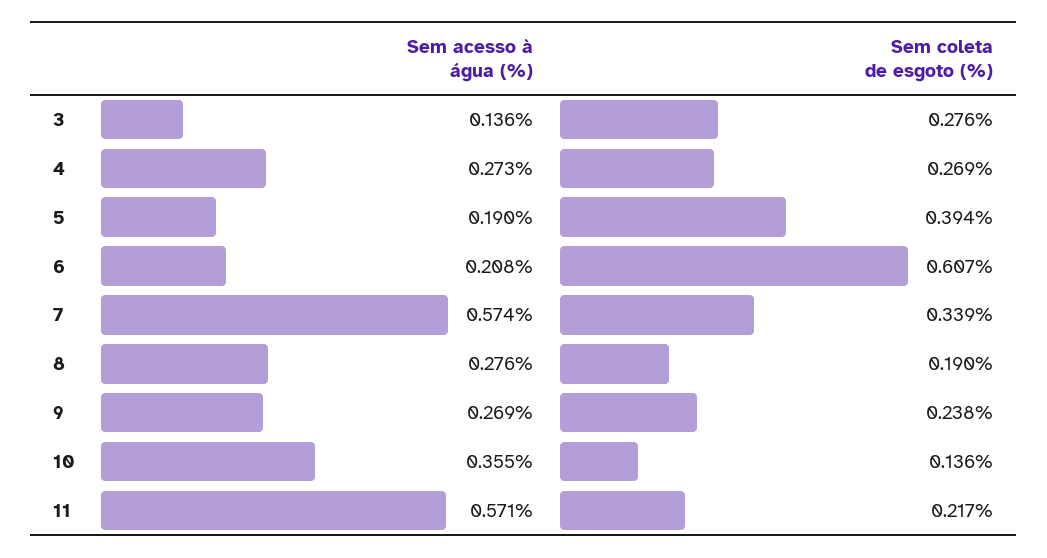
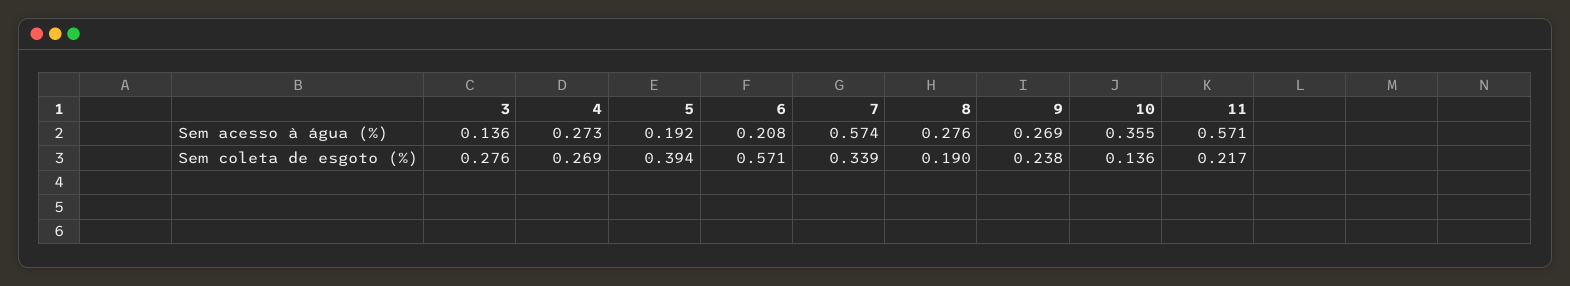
Sem acesso à água (%), 5: 0.19 -> 0.192
Sem coleta de esgoto (%), 6: 0.607 -> 0.571

